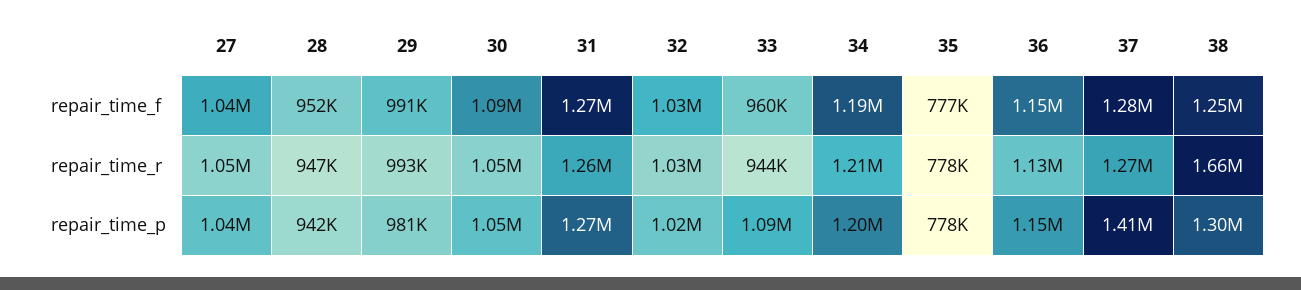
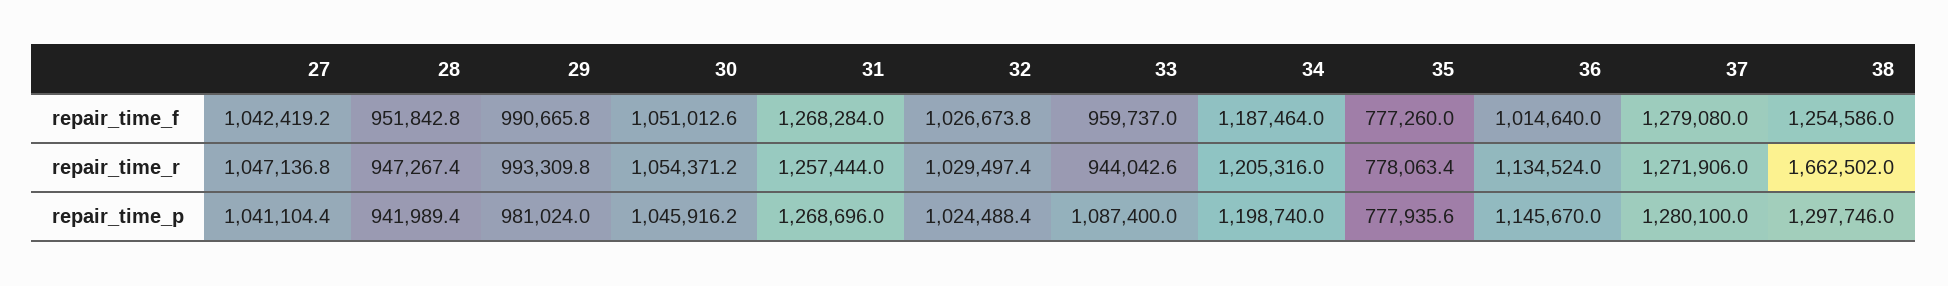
30, repair_time_f: 1090000 -> 1051012.6
36, repair_time_f: 1150000 -> 1014640
37, repair_time_p: 1410000 -> 1280100

